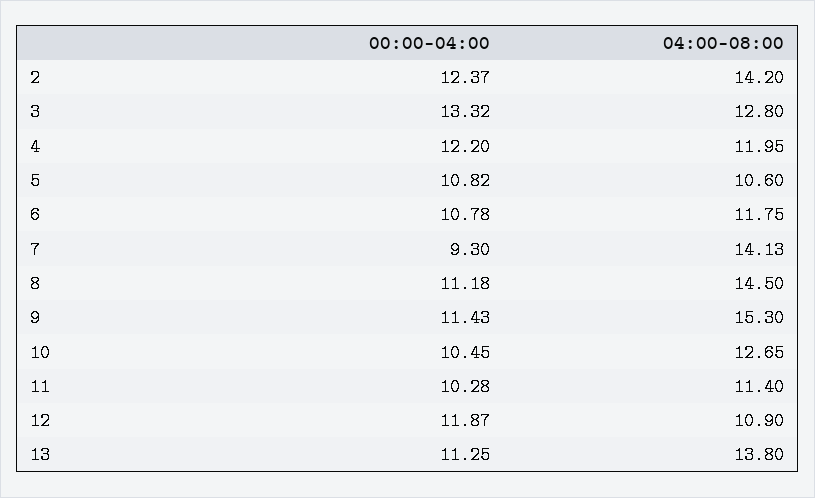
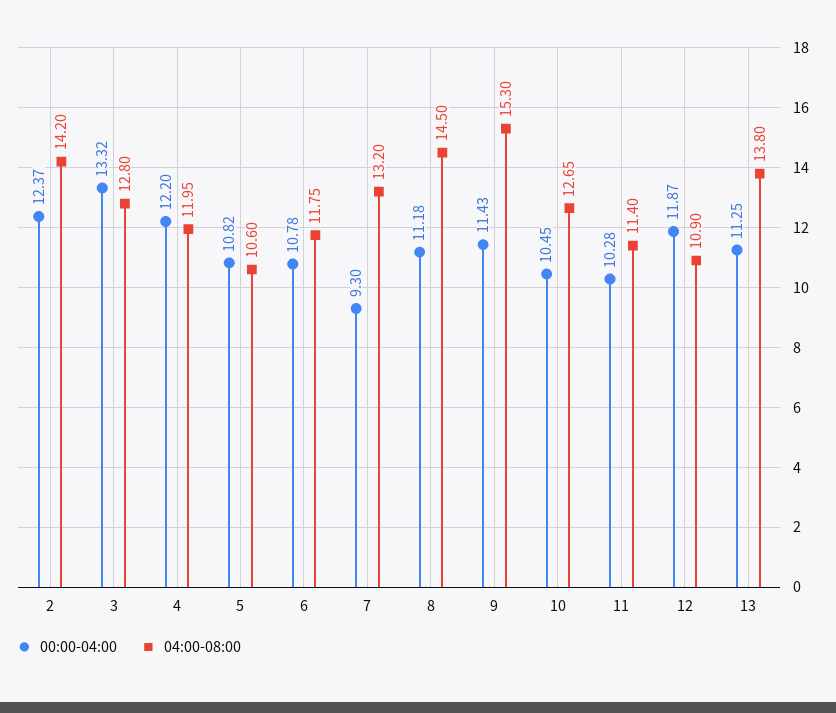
04:00-08:00, 7: 14.13 -> 13.2

